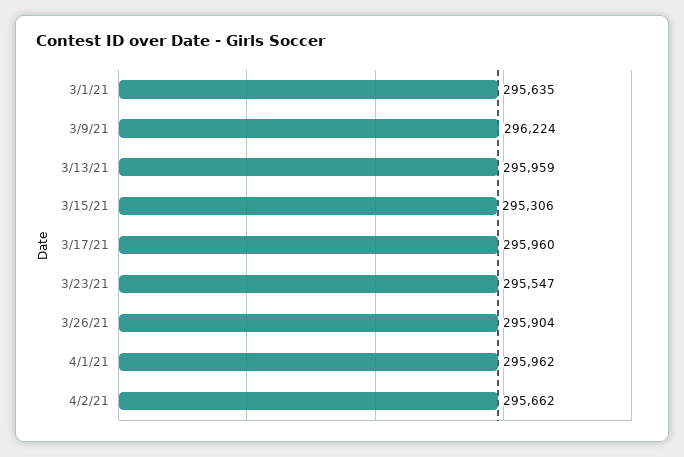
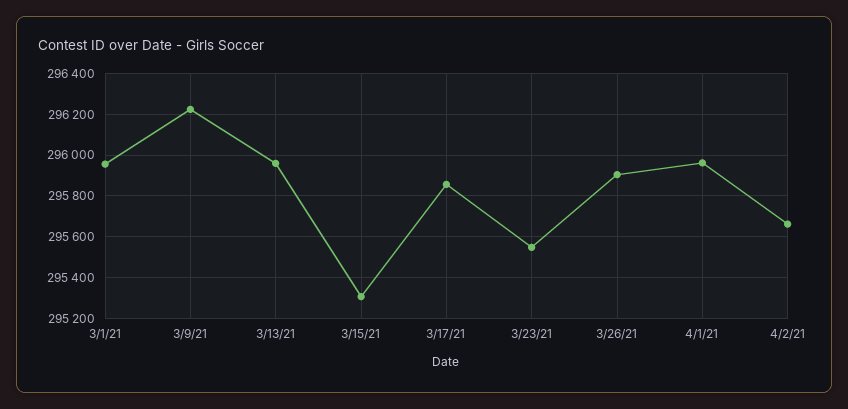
3/1/21: 295635 -> 295950
3/17/21: 295960 -> 295850

